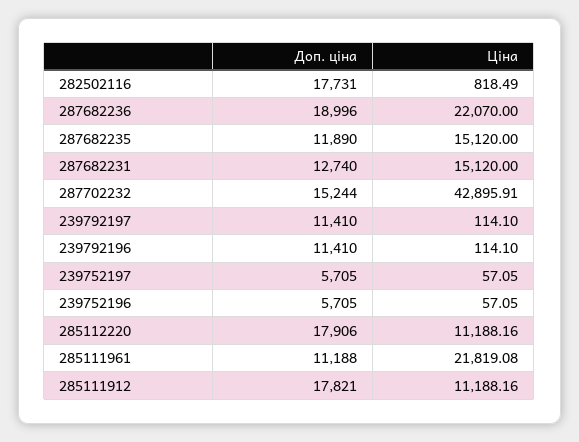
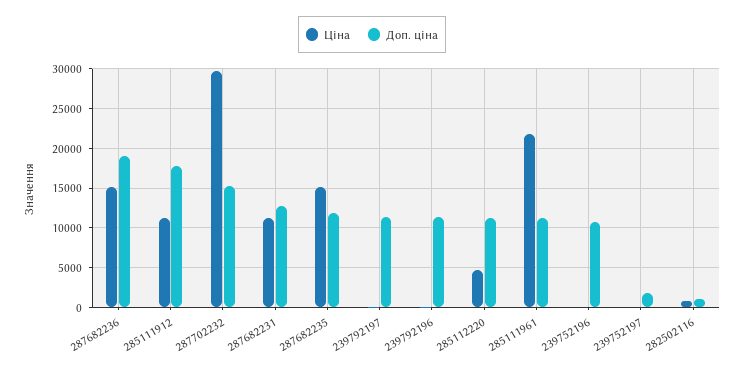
Доп. ціна, 282502116: 17731 -> 1000
Ціна, 287682236: 22070 -> 15000
Ціна, 287682231: 15120 -> 11000
Ціна, 287702232: 42895.91 -> 30000
Доп. ціна, 239752197: 5705 -> 2000
Доп. ціна, 239752196: 5705 -> 11000
Доп. ціна, 285112220: 17906 -> 11000
Ціна, 285112220: 11188.16 -> 5000

